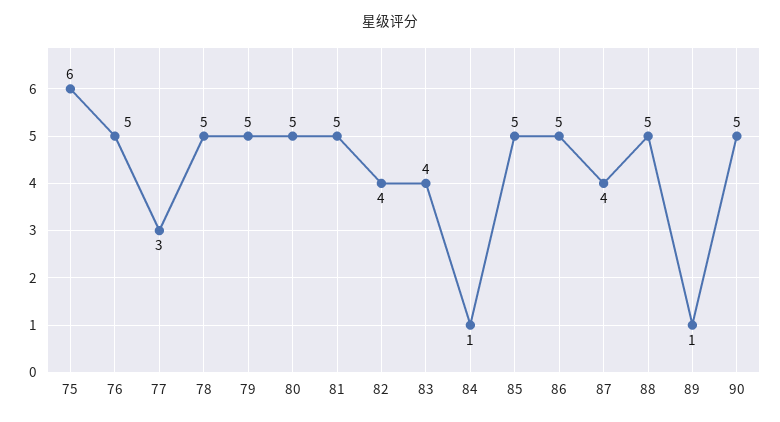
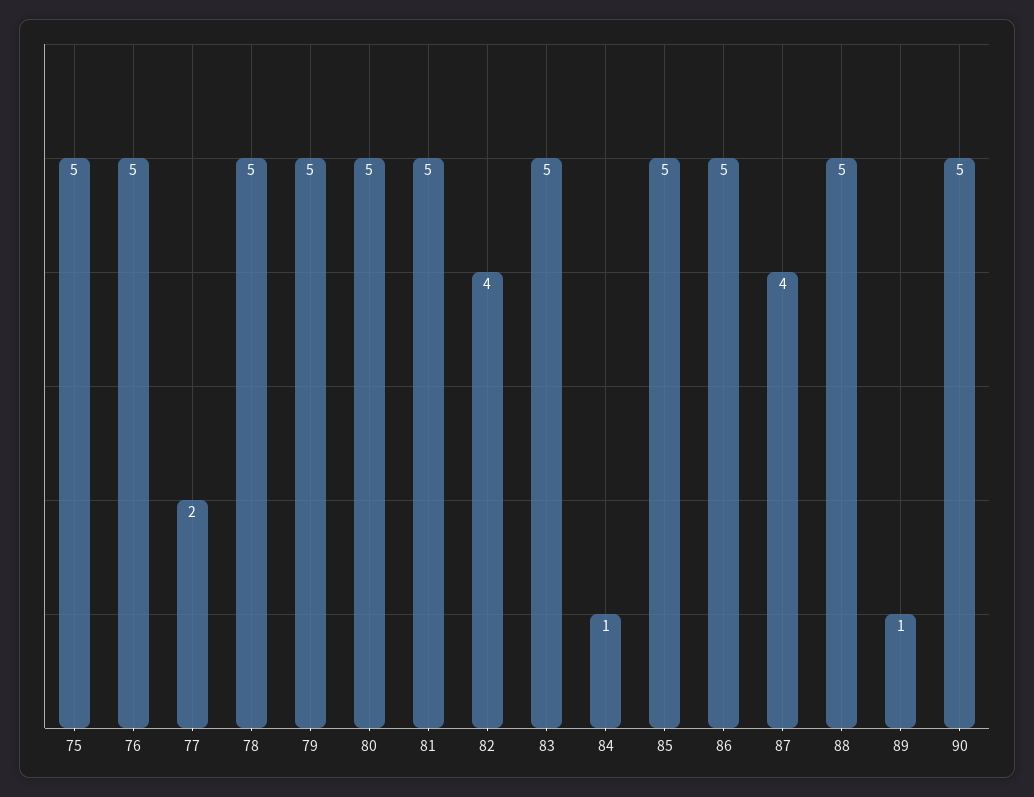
75: 6 -> 5
77: 3 -> 2
83: 4 -> 5

